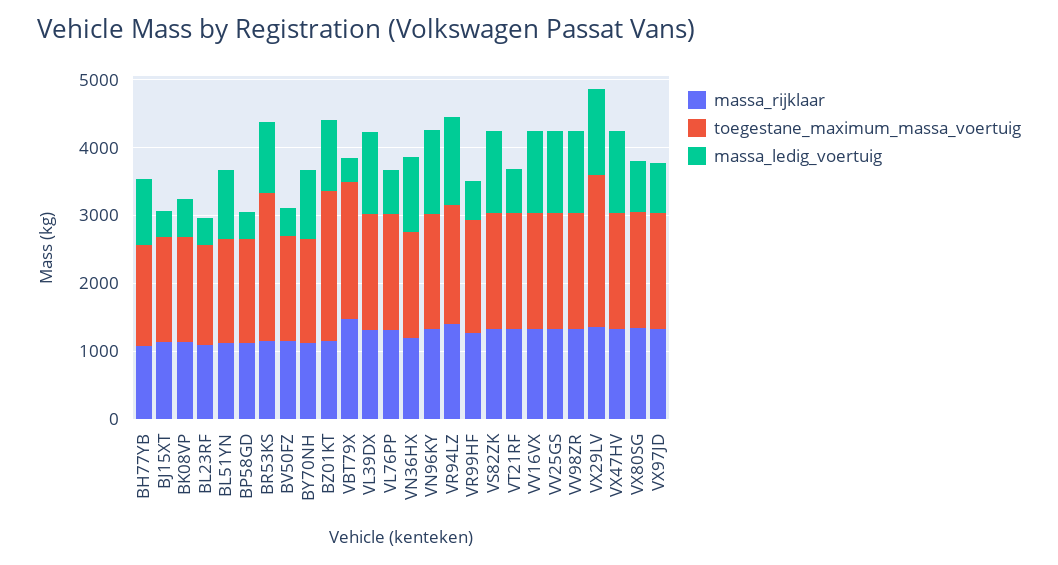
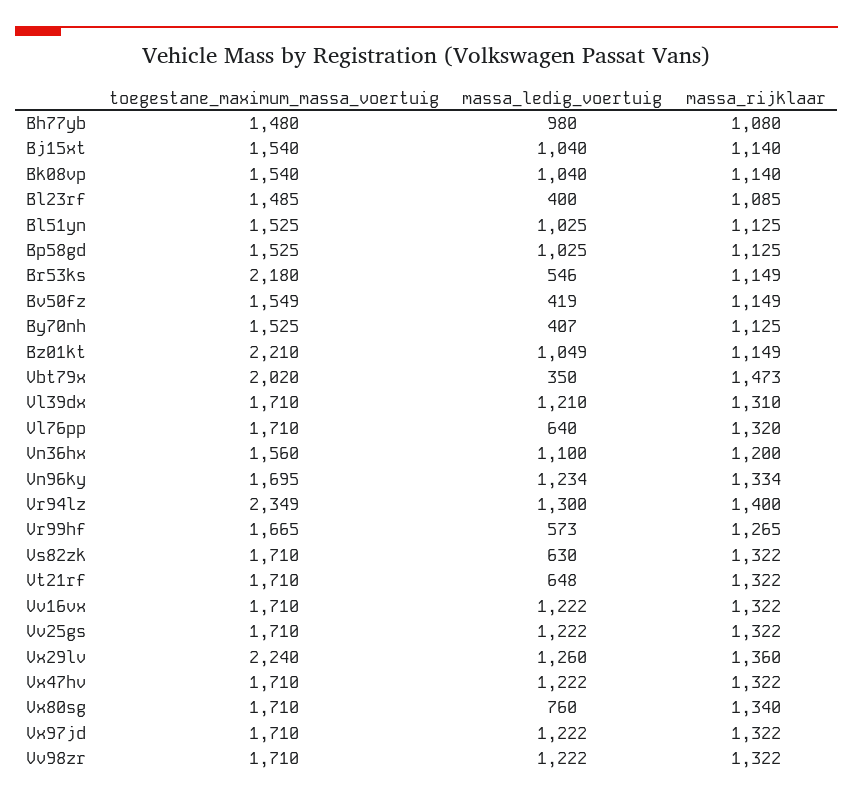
massa_ledig_voertuig, BJ15XT: 400 -> 1040
massa_ledig_voertuig, BK08VP: 600 -> 1040
massa_ledig_voertuig, BP58GD: 400 -> 1025
massa_ledig_voertuig, BR53KS: 1000 -> 546
massa_ledig_voertuig, BY70NH: 1000 -> 407
toegestane_maximum_massa_voertuig, VR94LZ: 1800 -> 2349
massa_ledig_voertuig, VS82ZK: 1200 -> 630
massa_ledig_voertuig, VX97JD: 800 -> 1222

